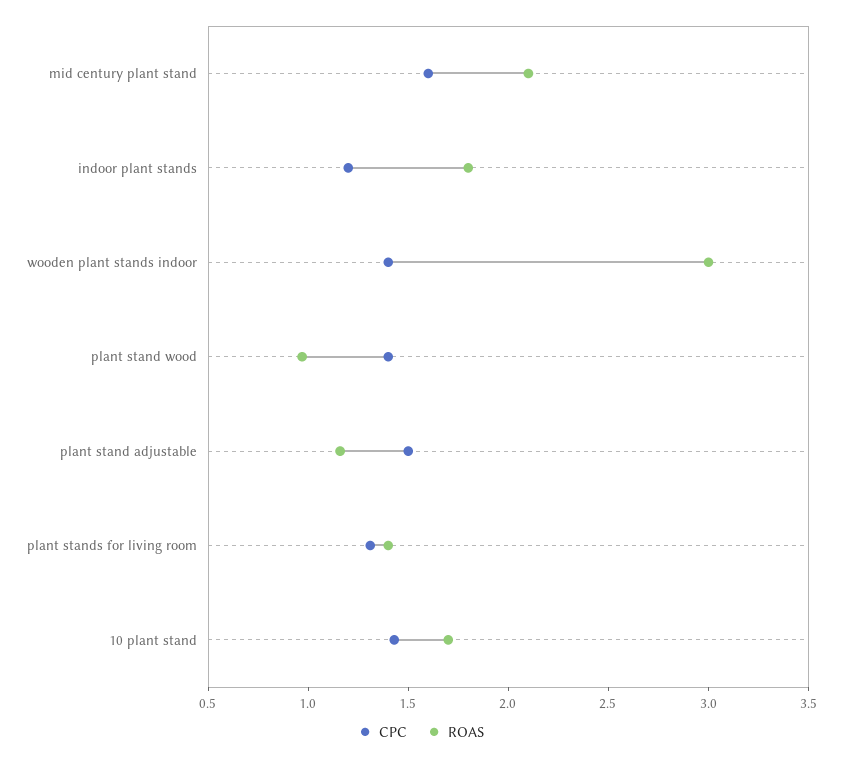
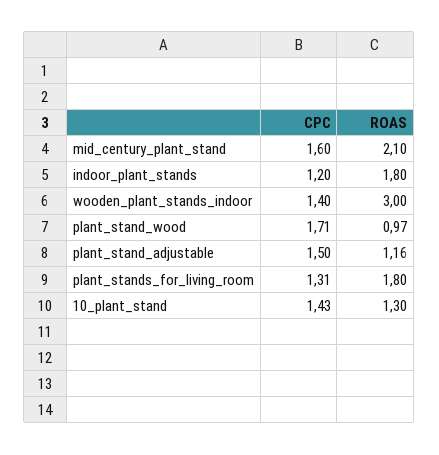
CPC, plant stand wood: 1.4 -> 1.71
ROAS, plant stands for living room: 1.4 -> 1.8
ROAS, 10 plant stand: 1.7 -> 1.3

